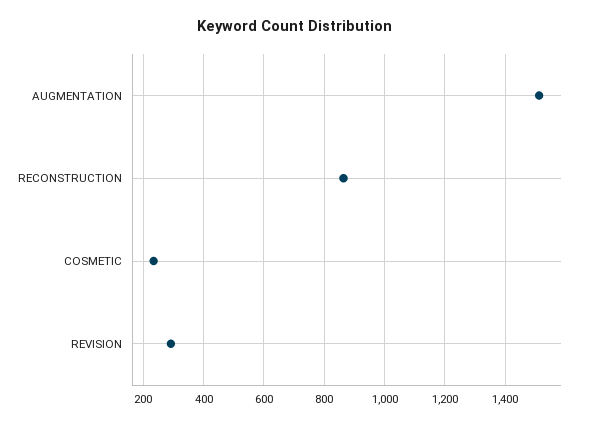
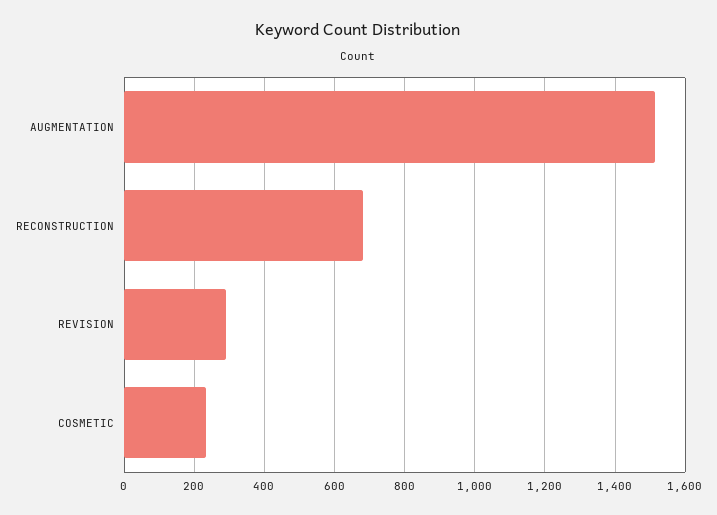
RECONSTRUCTION: 860 -> 680

